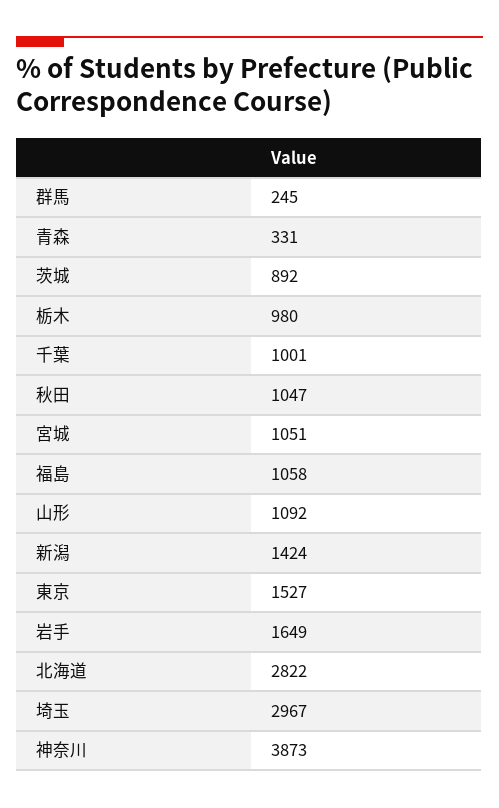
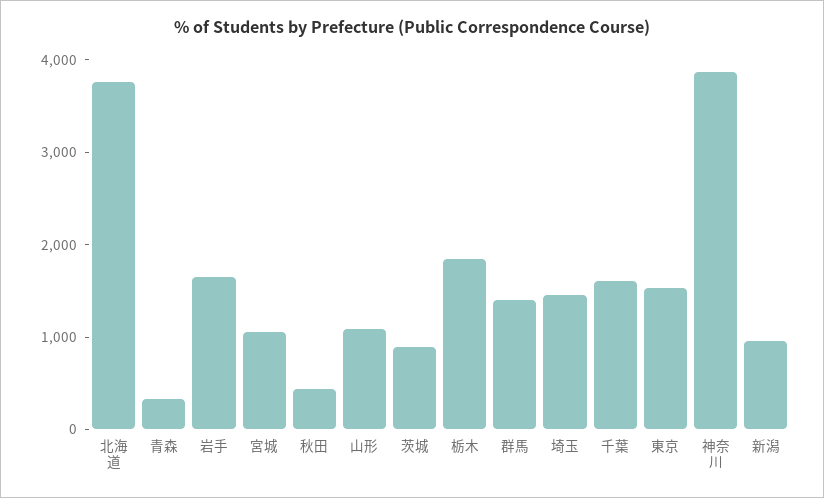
群馬: 245 -> 1400
栃木: 980 -> 1800
千葉: 1001 -> 1600
秋田: 1047 -> 400
福島: 1058 -> none
新潟: 1424 -> 1000
北海道: 2822 -> 3800
埼玉: 2967 -> 1400

